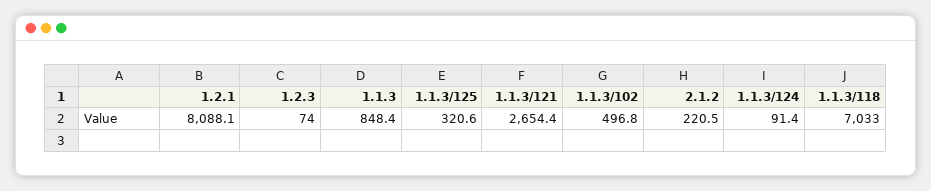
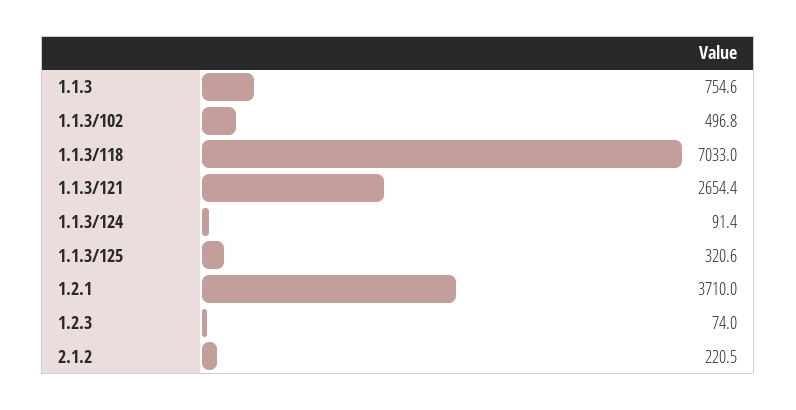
1.2.1: 8088.1 -> 3710
1.1.3: 848.4 -> 754.6

